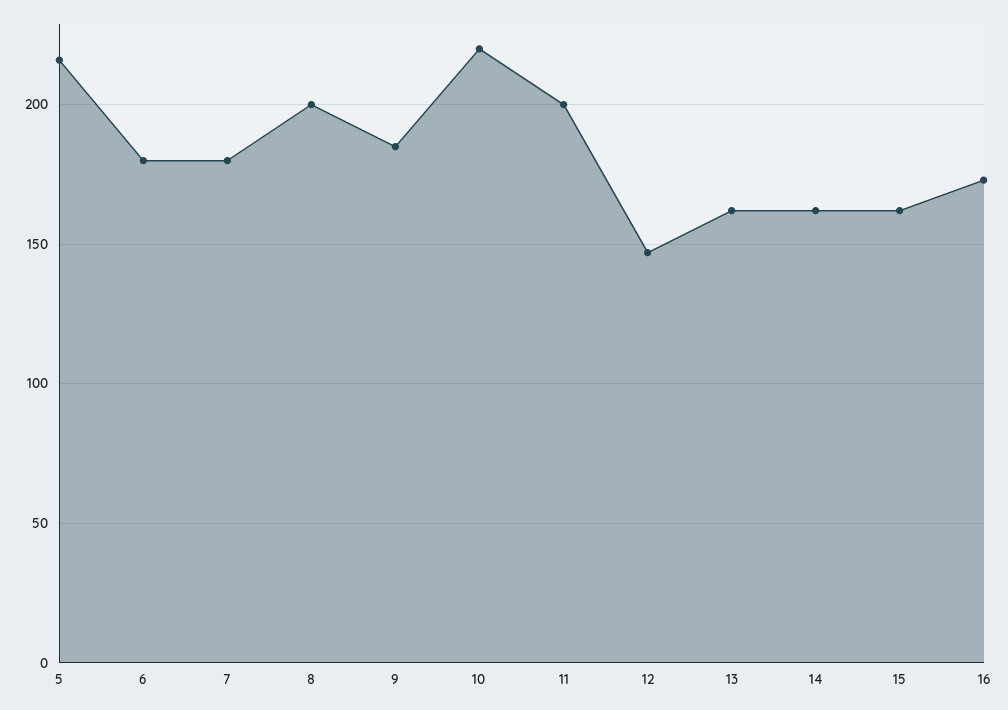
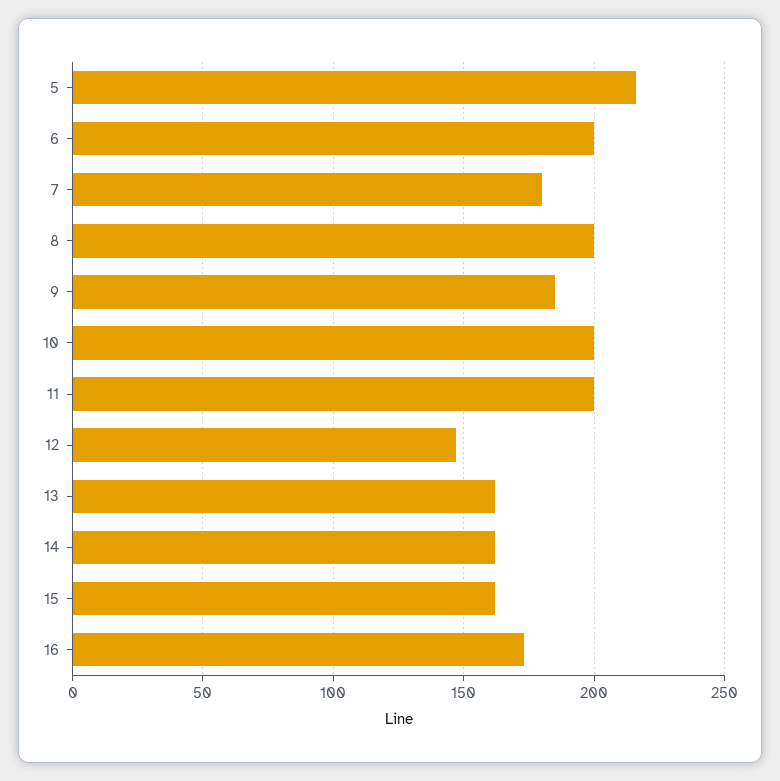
6: 180 -> 200
10: 220 -> 200

